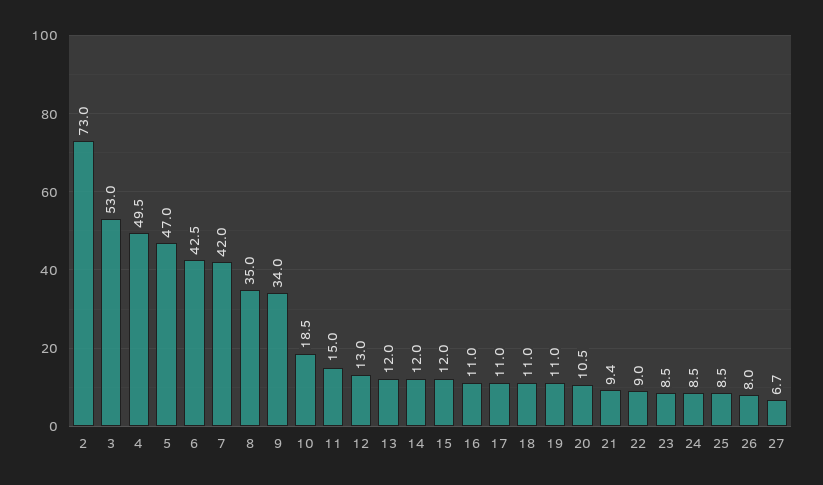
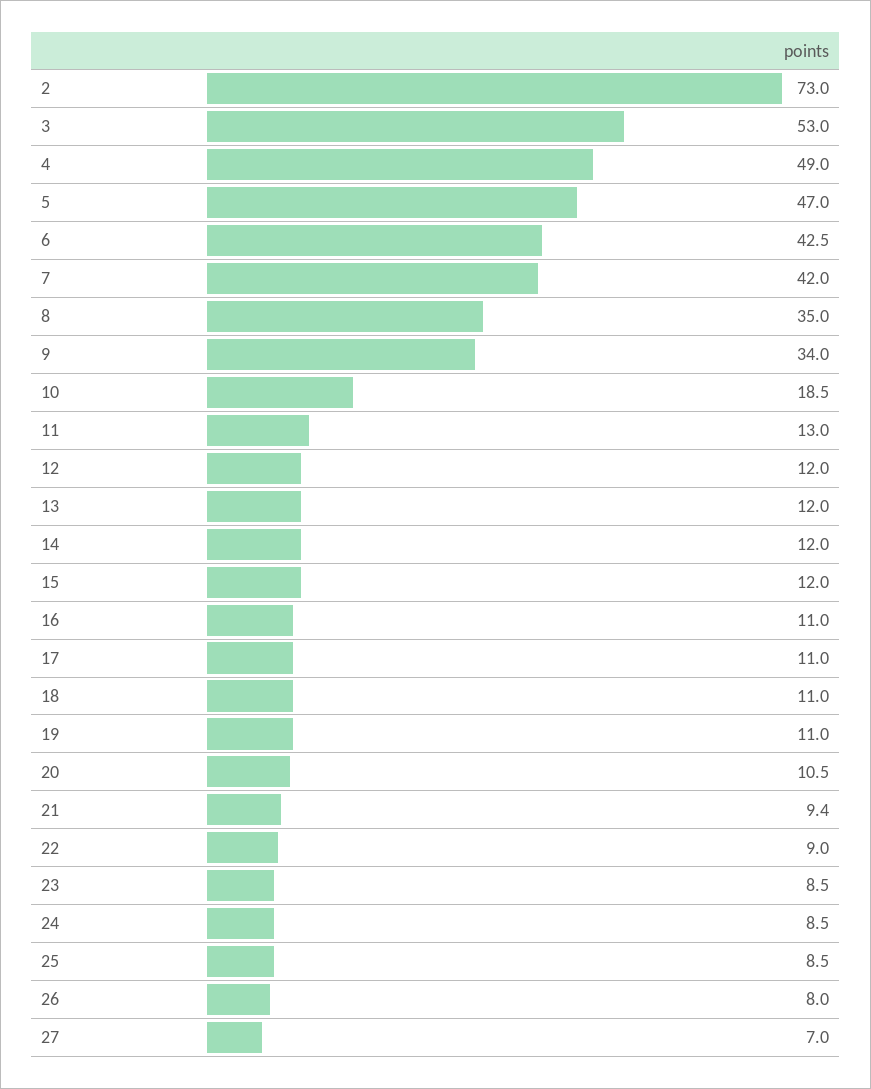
4: 49.5 -> 49
11: 15 -> 13
12: 13 -> 12
27: 6.7 -> 7

